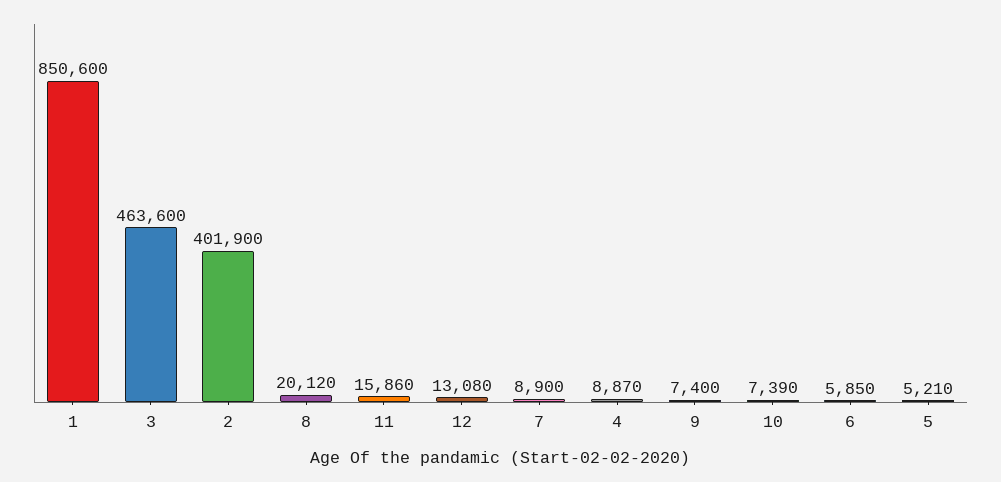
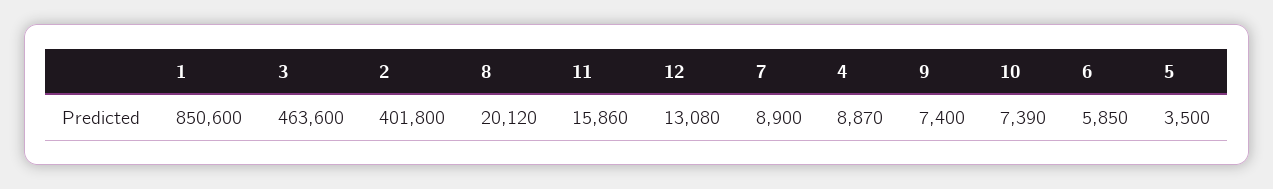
2: 401900 -> 401800
5: 5210 -> 3500

